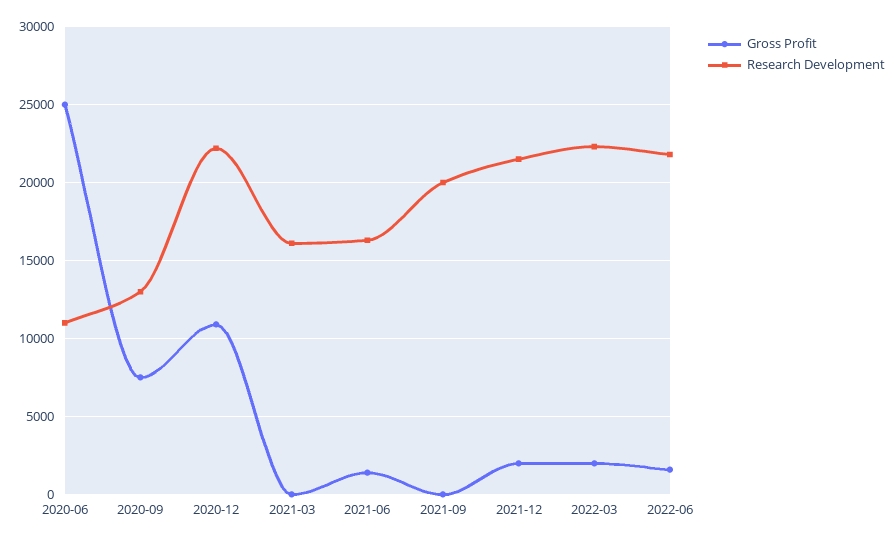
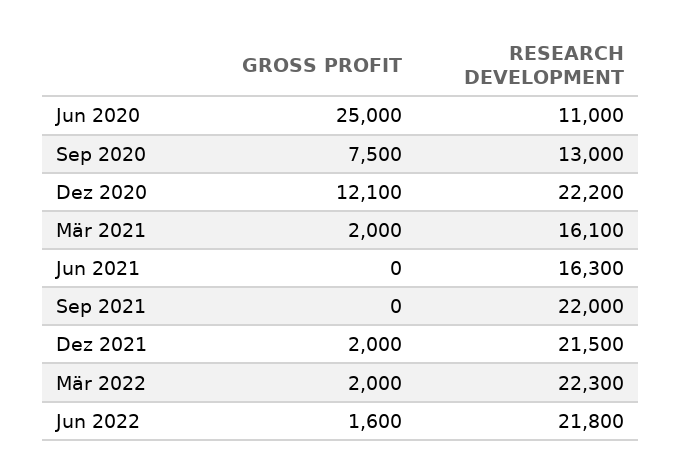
Gross Profit, 2020-12: 11000 -> 12100
Gross Profit, 2021-03: 0 -> 2000
Gross Profit, 2021-06: 1500 -> 0
Research Development, 2021-09: 20000 -> 22000

